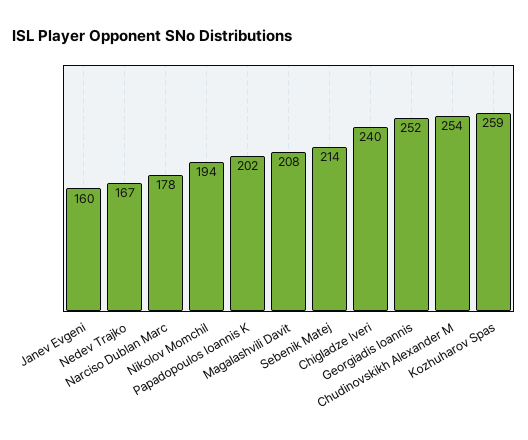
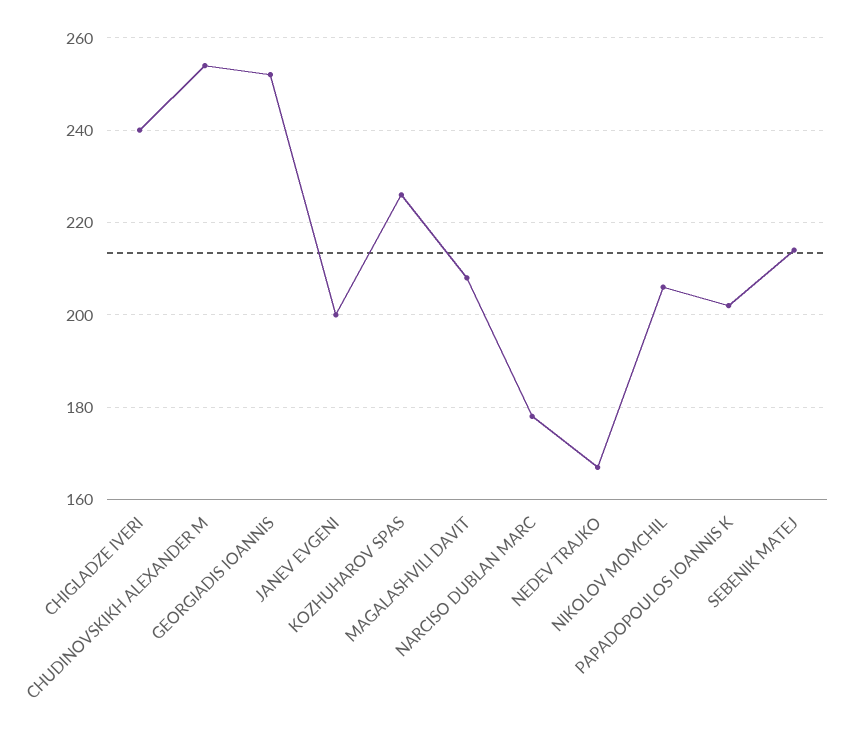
Janev Evgeni: 160 -> 200
Nikolov Momchil: 194 -> 205
Kozhuharov Spas: 259 -> 225

